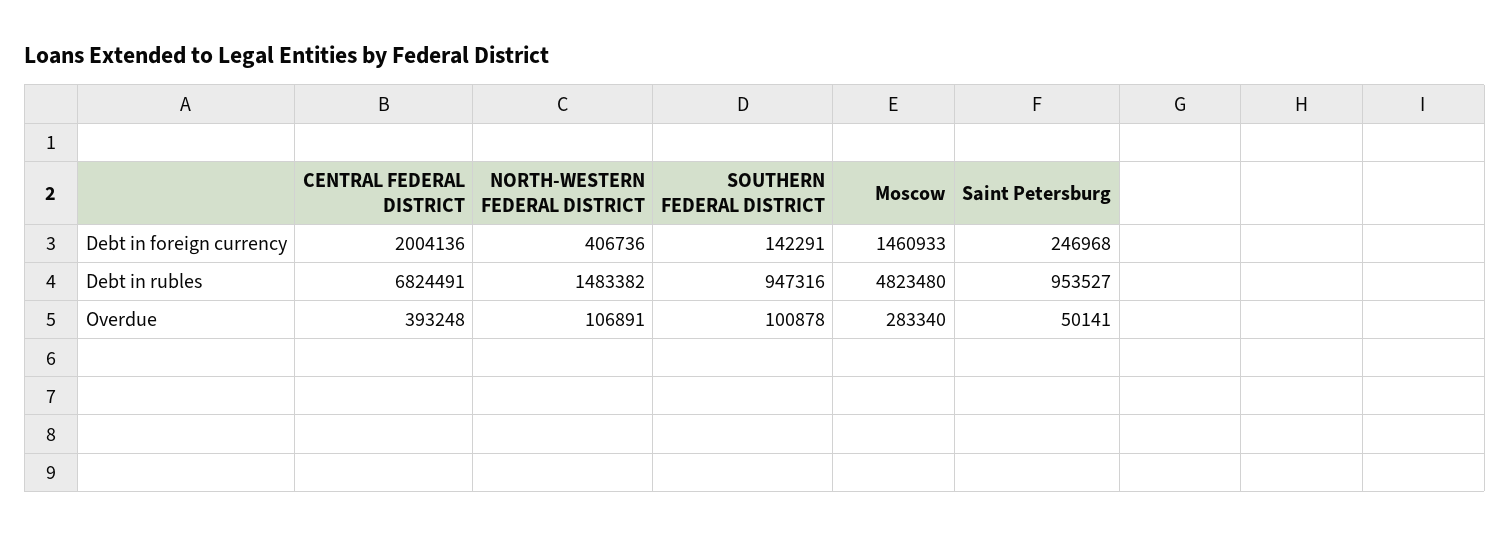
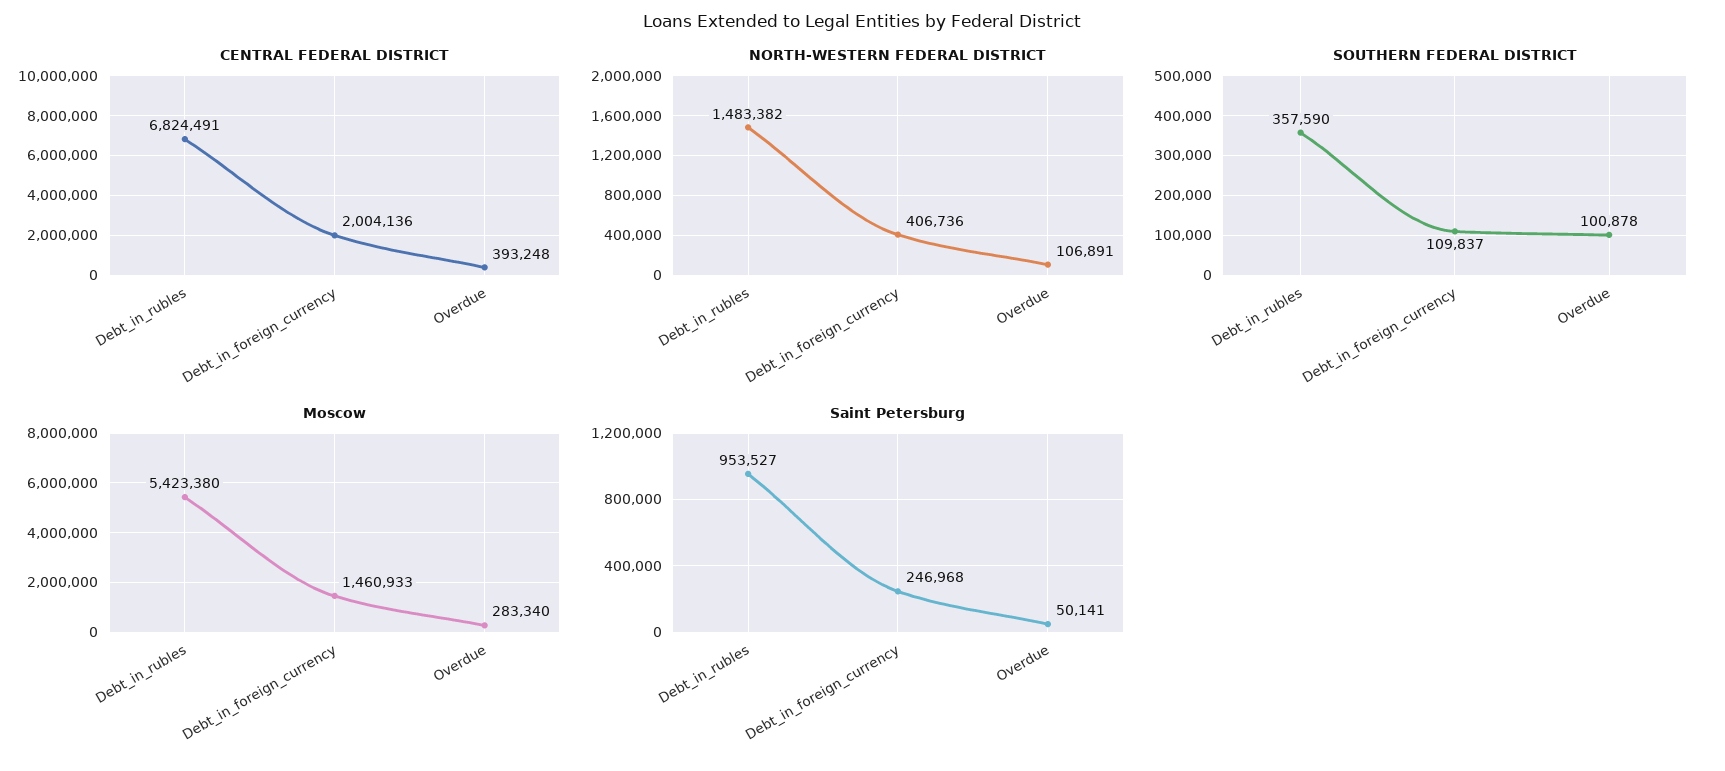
SOUTHERN FEDERAL DISTRICT, Debt in foreign currency: 142291 -> 109837
SOUTHERN FEDERAL DISTRICT, Debt in rubles: 947316 -> 357590
Moscow, Debt in rubles: 4823480 -> 5423380

